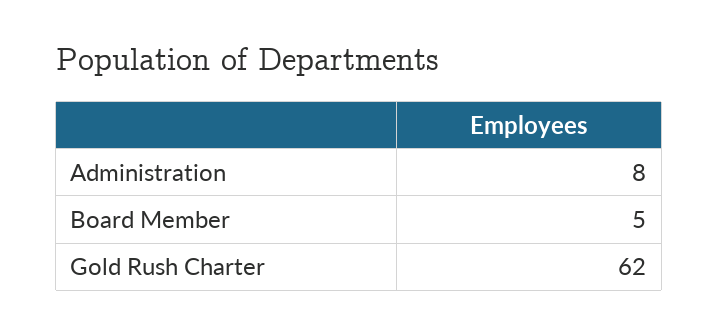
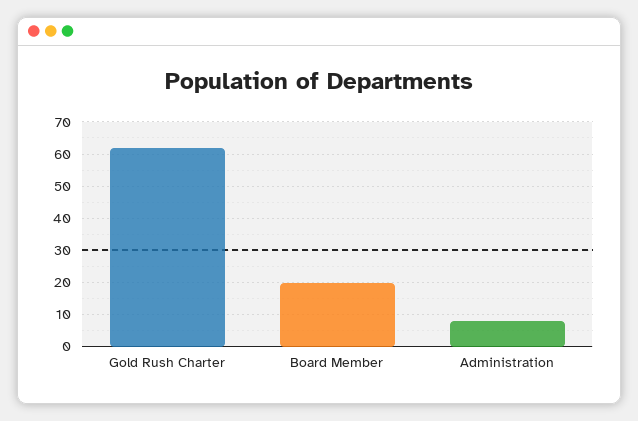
Board Member: 5 -> 20

